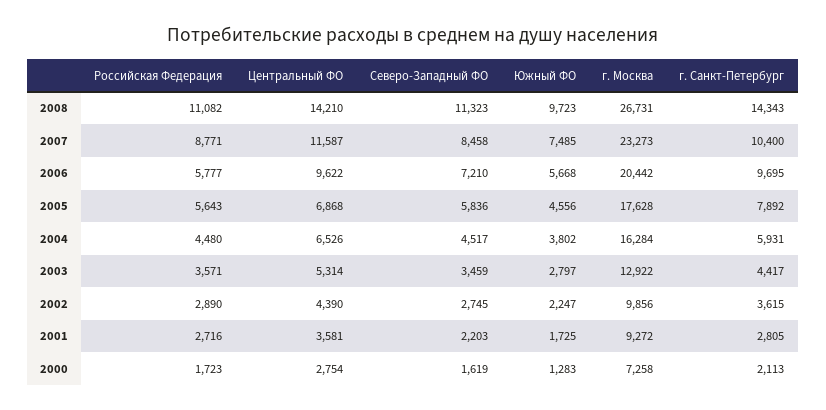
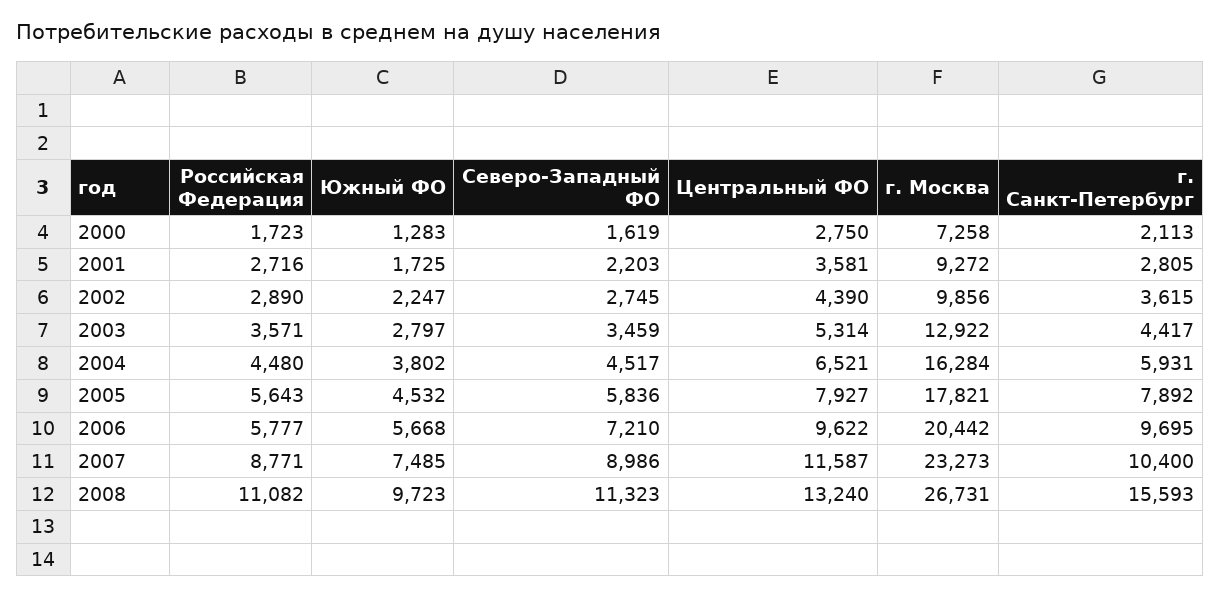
Центральный ФО, 2008: 14210 -> 13240
г. Санкт-Петербург, 2008: 14343 -> 15593
Северо-Западный ФО, 2007: 8458 -> 8986
Центральный ФО, 2005: 6868 -> 7927
Южный ФО, 2005: 4556 -> 4532
г. Москва, 2005: 17628 -> 17821
Центральный ФО, 2004: 6526 -> 6521
Центральный ФО, 2000: 2754 -> 2750

